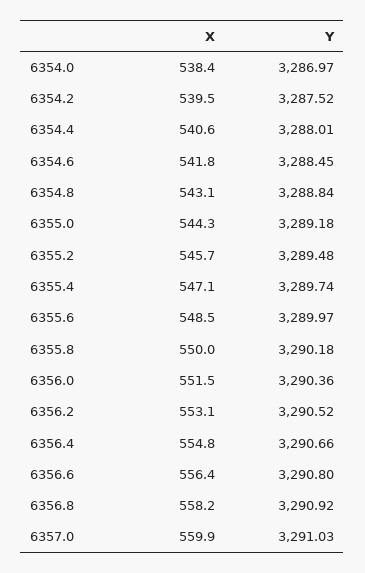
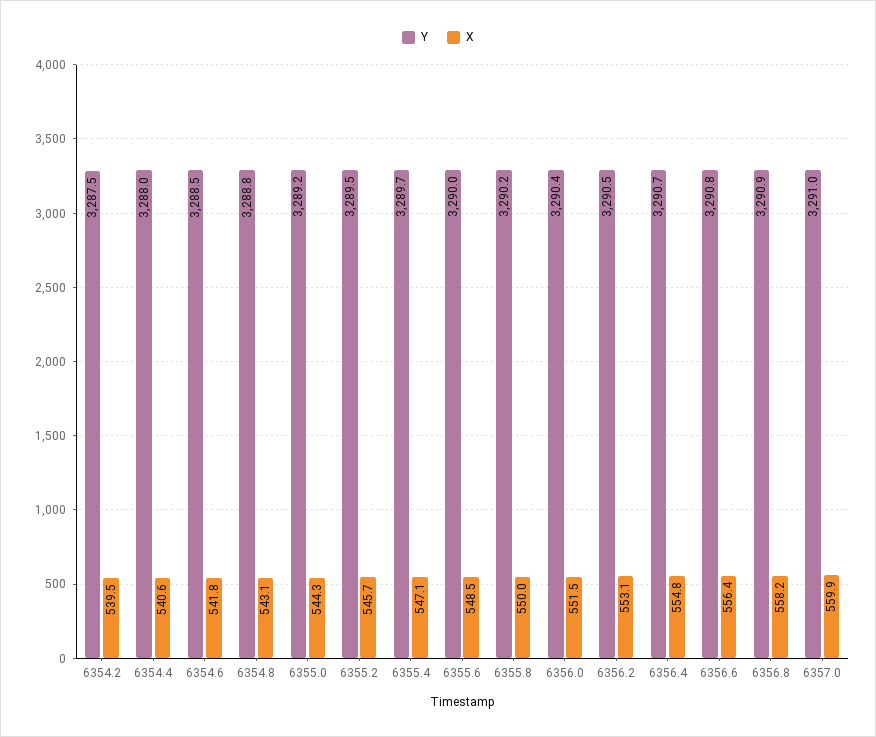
X, 6354.0: 538.4 -> none
Y, 6354.0: 3286.97 -> none

